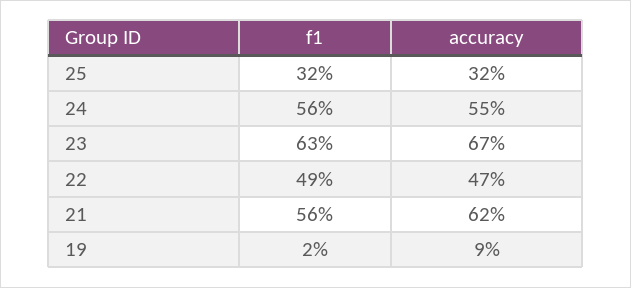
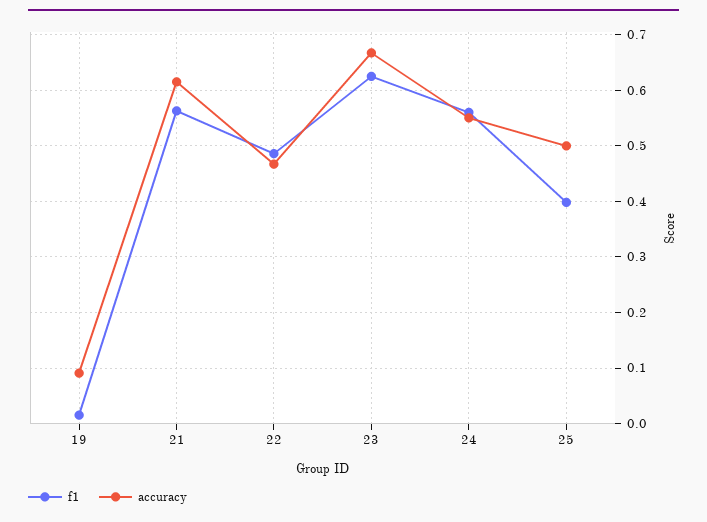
f1, 25: 0.32 -> 0.4
accuracy, 25: 0.32 -> 0.5

